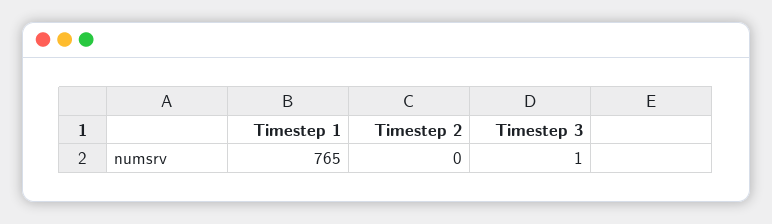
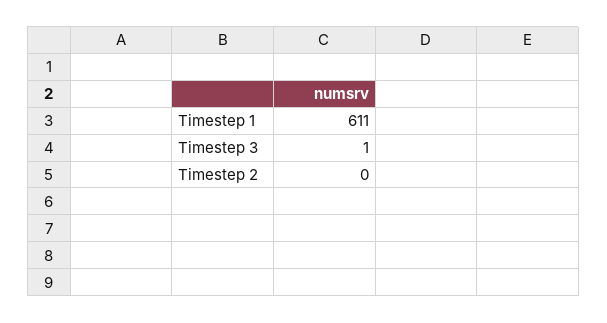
Timestep 1: 765 -> 611

